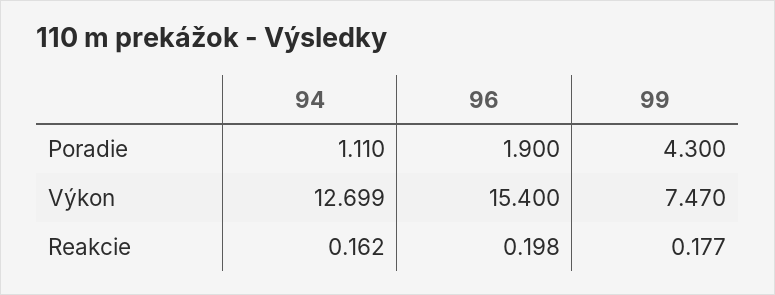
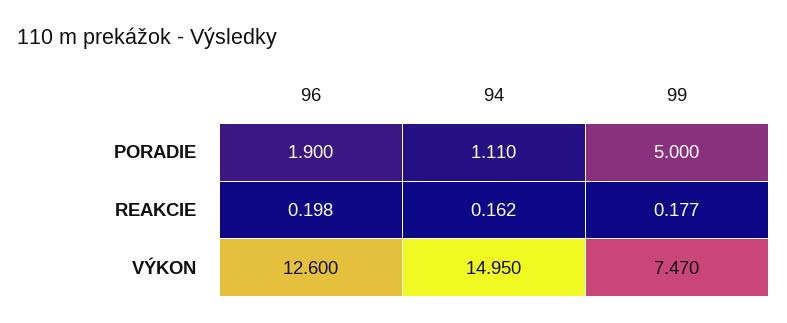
99, Poradie: 4.3 -> 5
94, Výkon: 12.699 -> 14.95
96, Výkon: 15.4 -> 12.6

